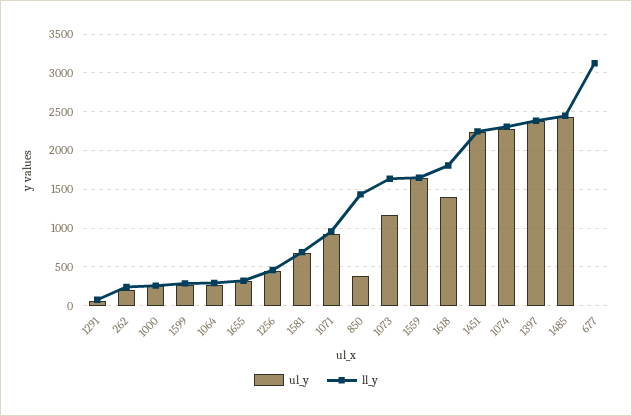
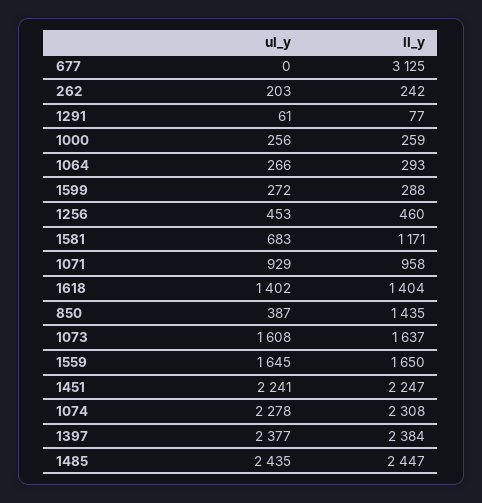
ul_y, 1655: 300 -> none
ll_y, 1655: 300 -> none
ll_y, 1581: 700 -> 1171
ul_y, 1073: 1200 -> 1608
ll_y, 1618: 1800 -> 1404

